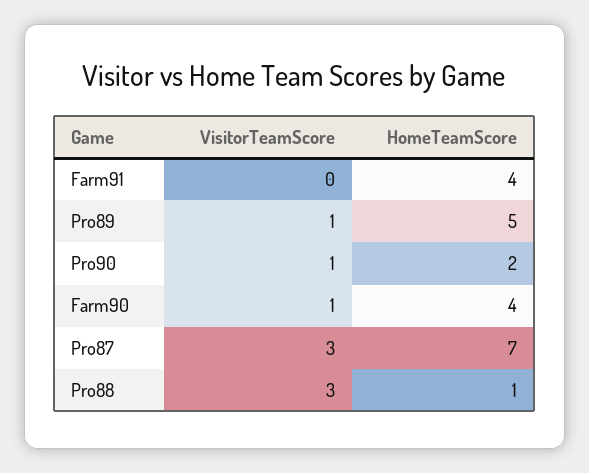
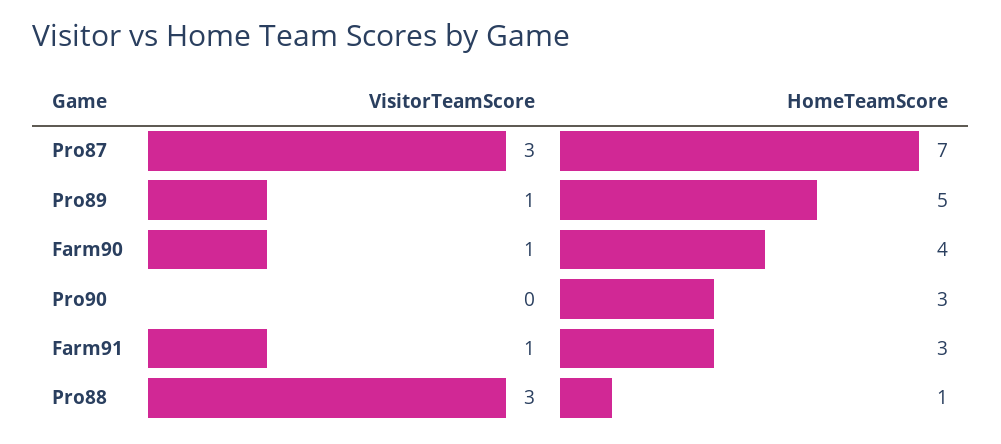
VisitorTeamScore, Farm91: 0 -> 1
HomeTeamScore, Farm91: 4 -> 3
VisitorTeamScore, Pro90: 1 -> 0
HomeTeamScore, Pro90: 2 -> 3

